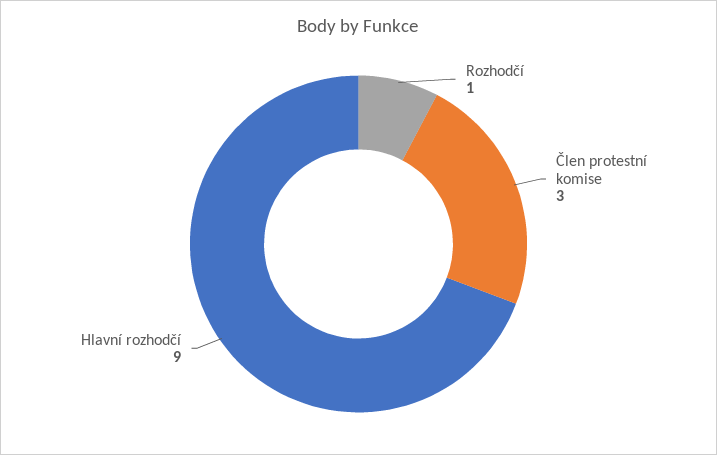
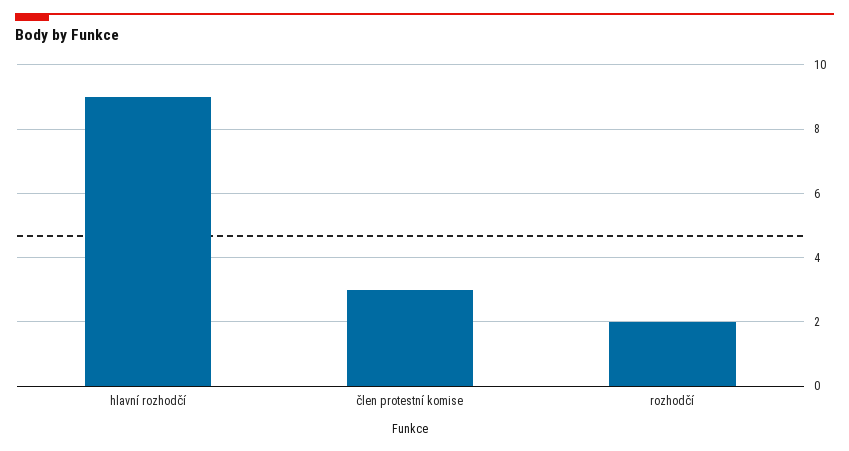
Rozhodčí: 1 -> 2

